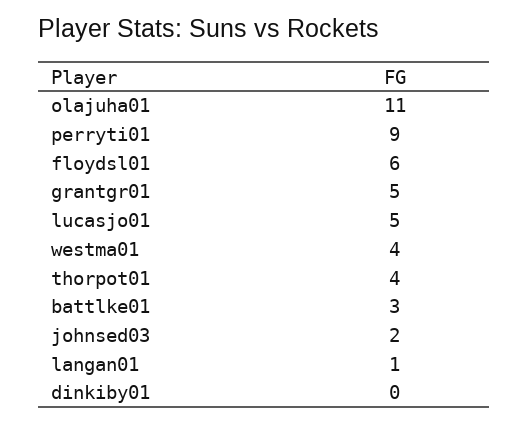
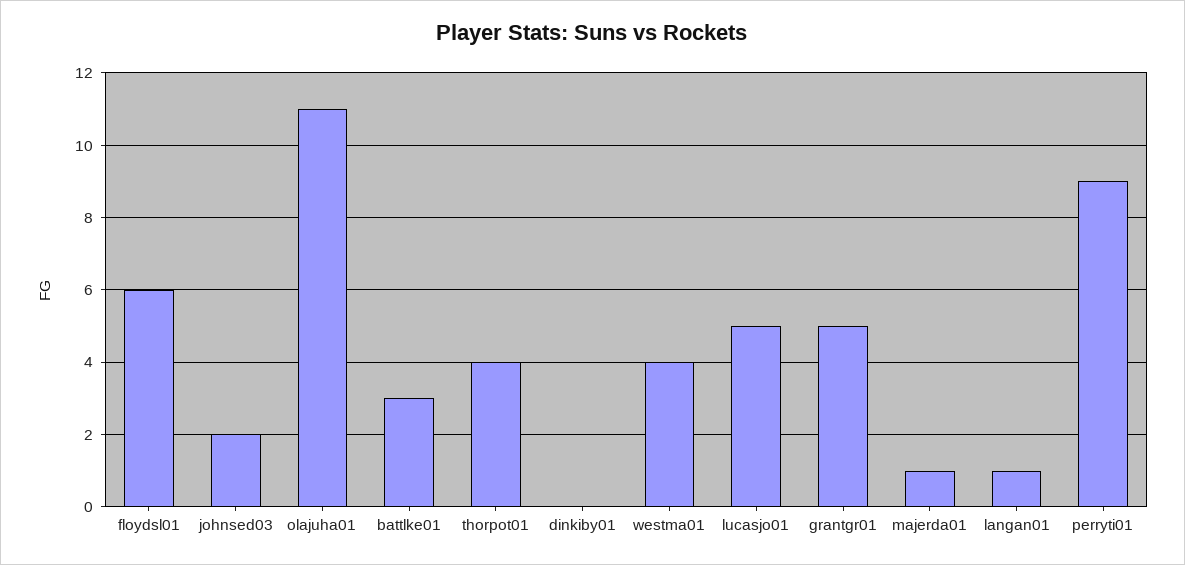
majerda01: none -> 1

